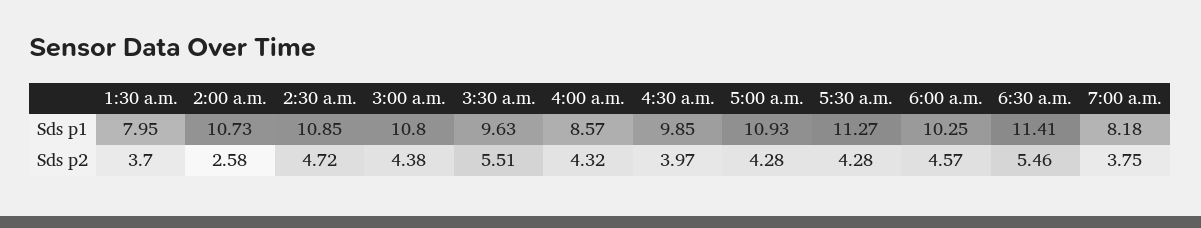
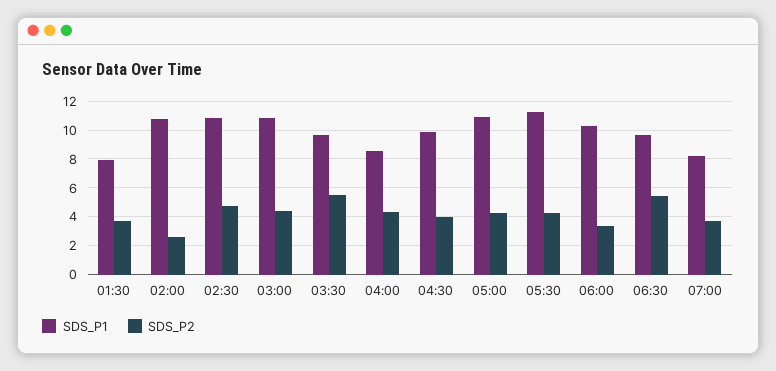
Sds p1, 6:30 a.m.: 11.41 -> 9.5
Sds p2, 6:00 a.m.: 4.57 -> 3.5

